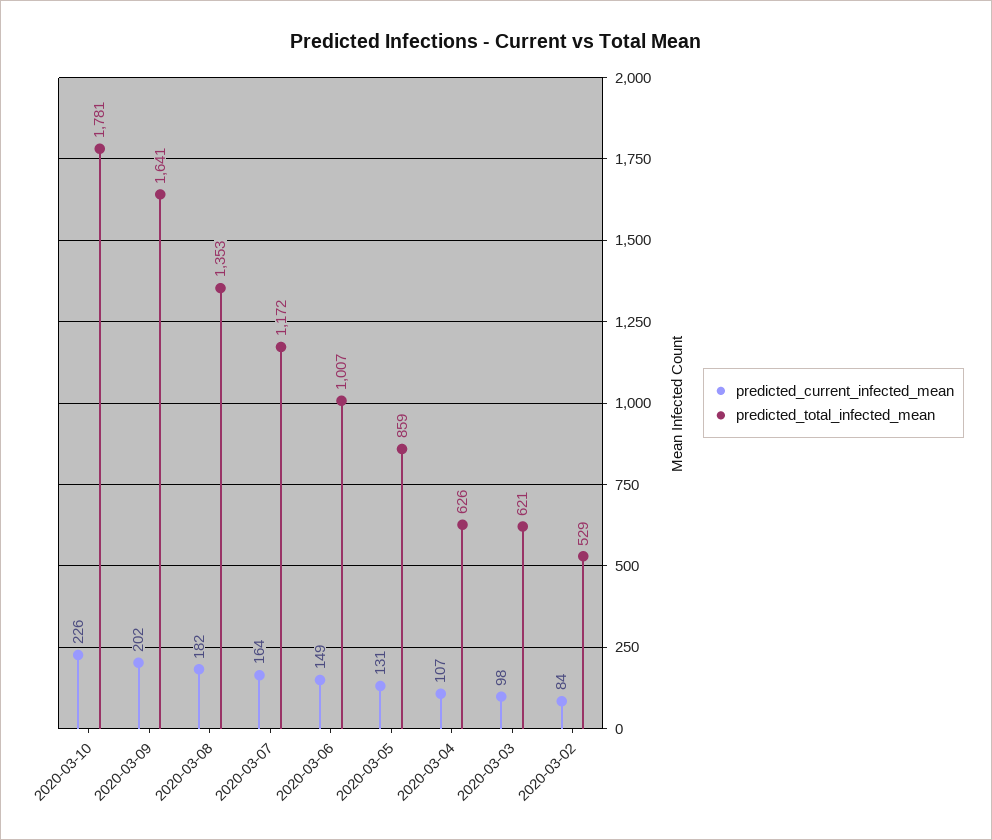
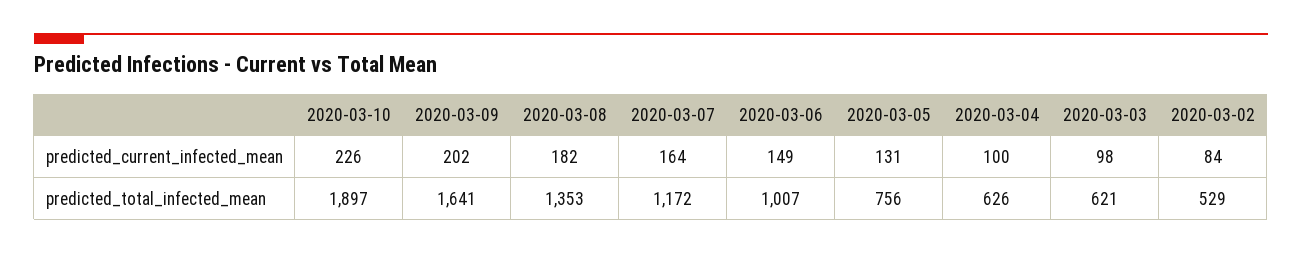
predicted_total_infected_mean, 2020-03-10: 1781 -> 1897
predicted_total_infected_mean, 2020-03-05: 859 -> 756
predicted_current_infected_mean, 2020-03-04: 107 -> 100

